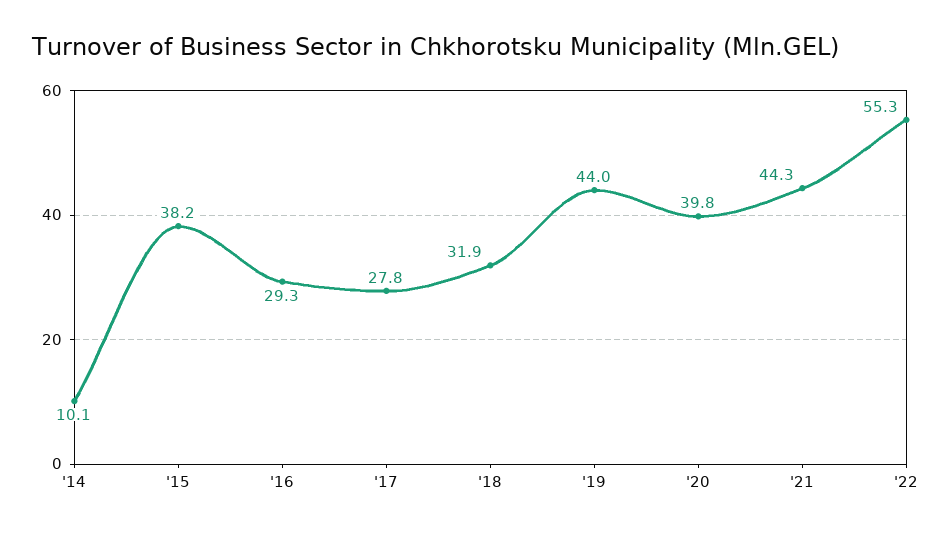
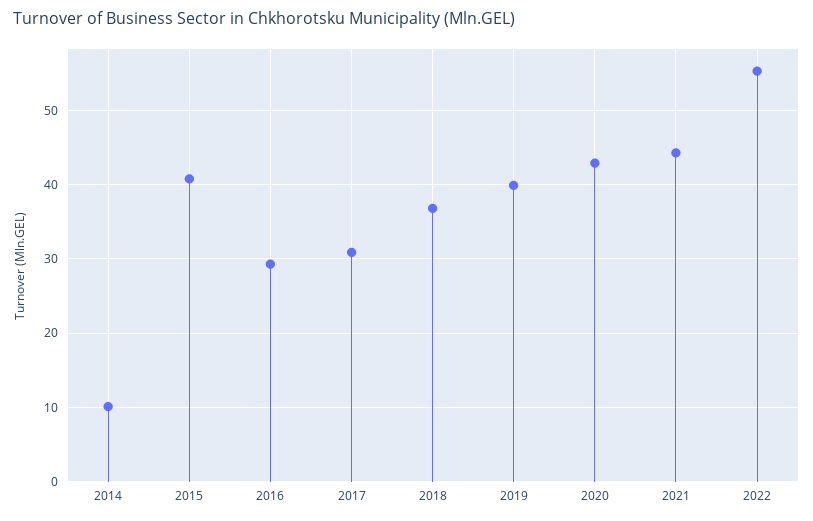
'15: 38.2 -> 41
'17: 27.8 -> 31
'18: 31.9 -> 37
'19: 44 -> 40
'20: 39.8 -> 43

